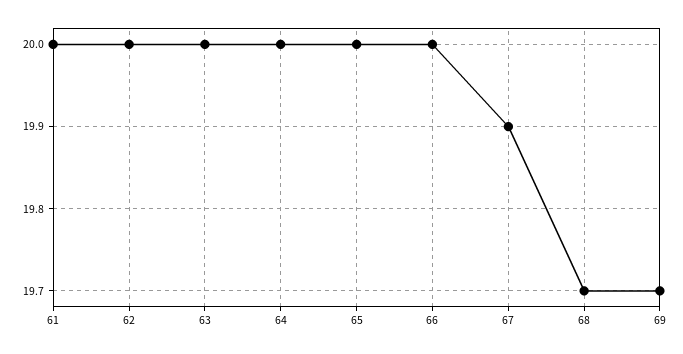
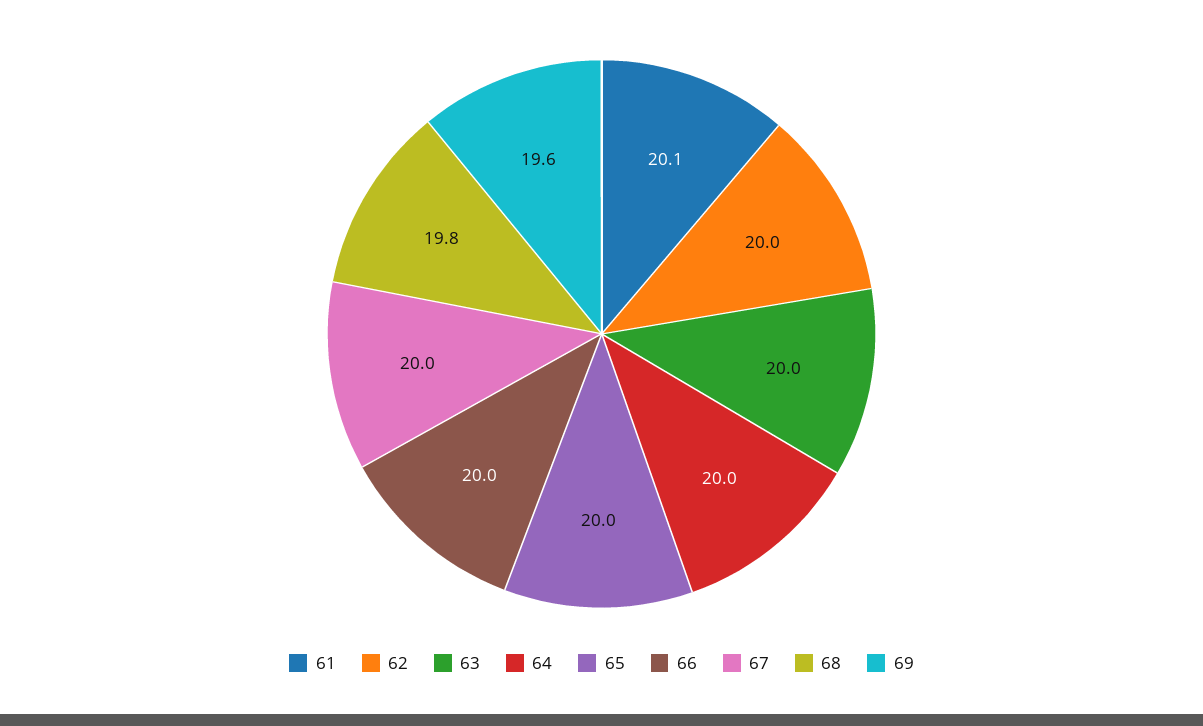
61: 20 -> 20.1
67: 19.9 -> 20
68: 19.7 -> 19.8
69: 19.7 -> 19.6

